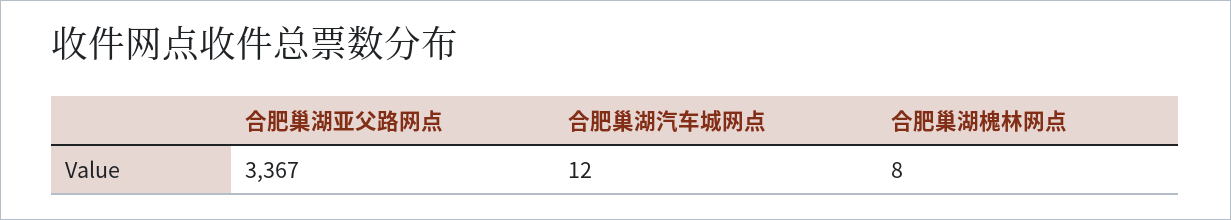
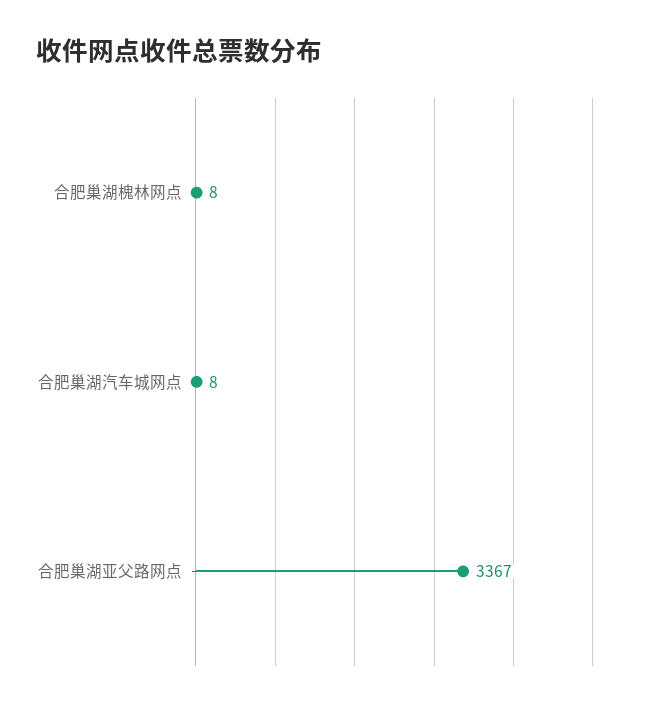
合肥巢湖汽车城网点: 12 -> 8

